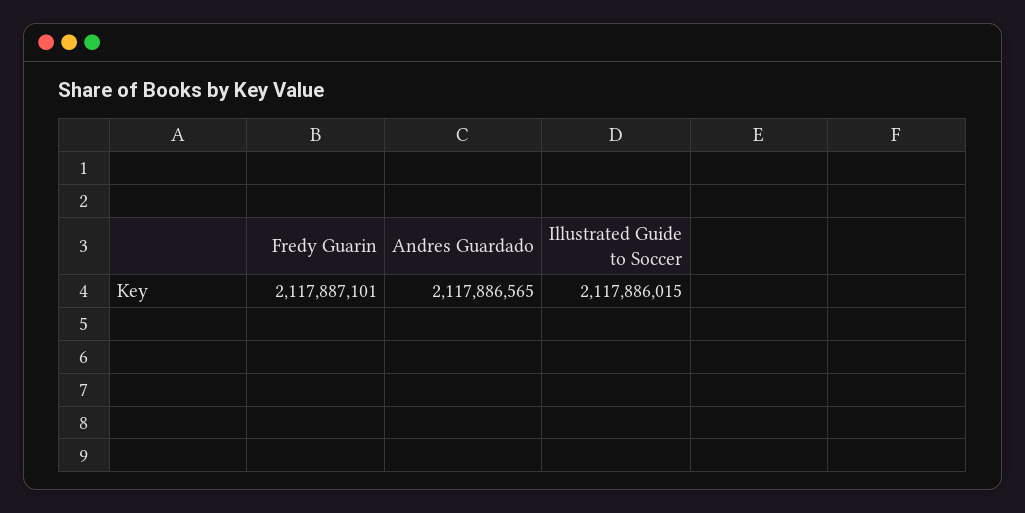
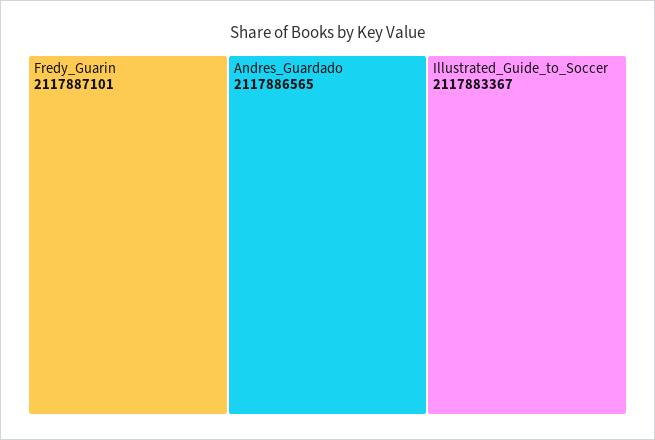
Illustrated Guide to Soccer: 2117886015 -> 2117883367

